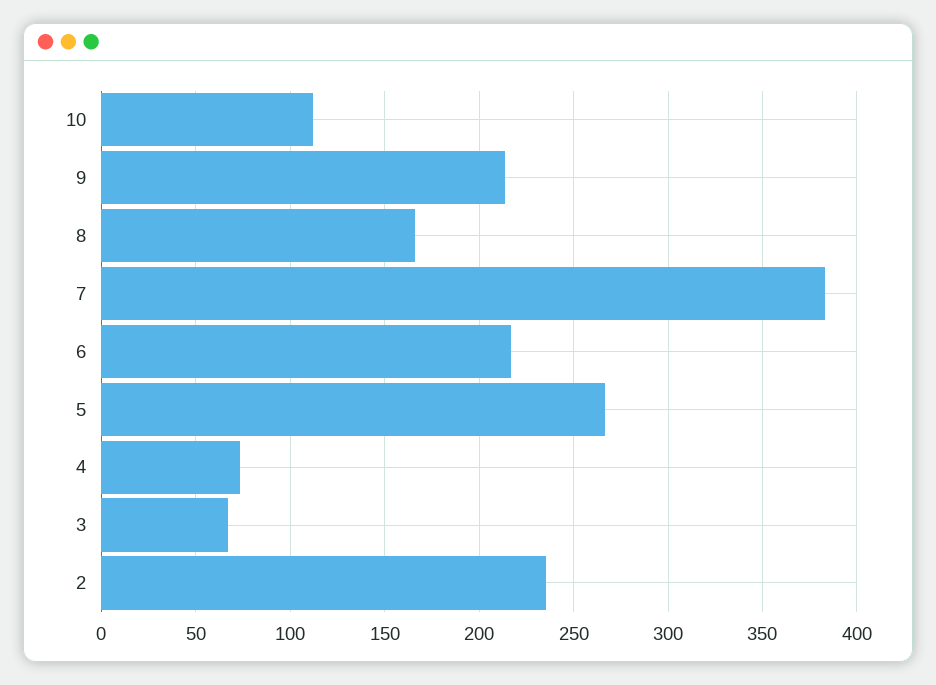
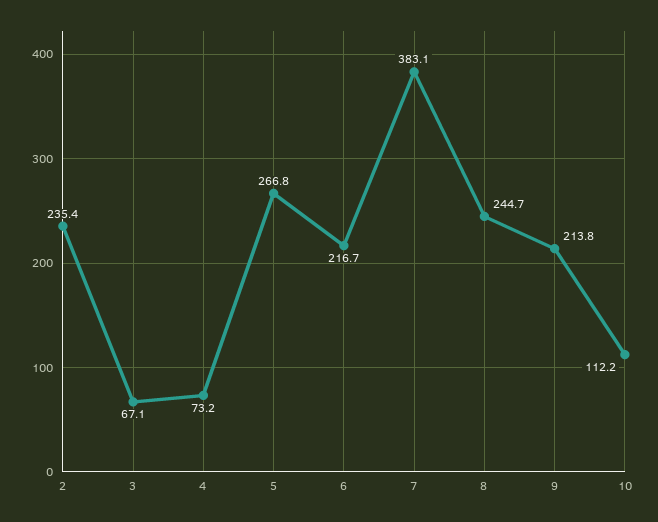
8: 165 -> 244.7

